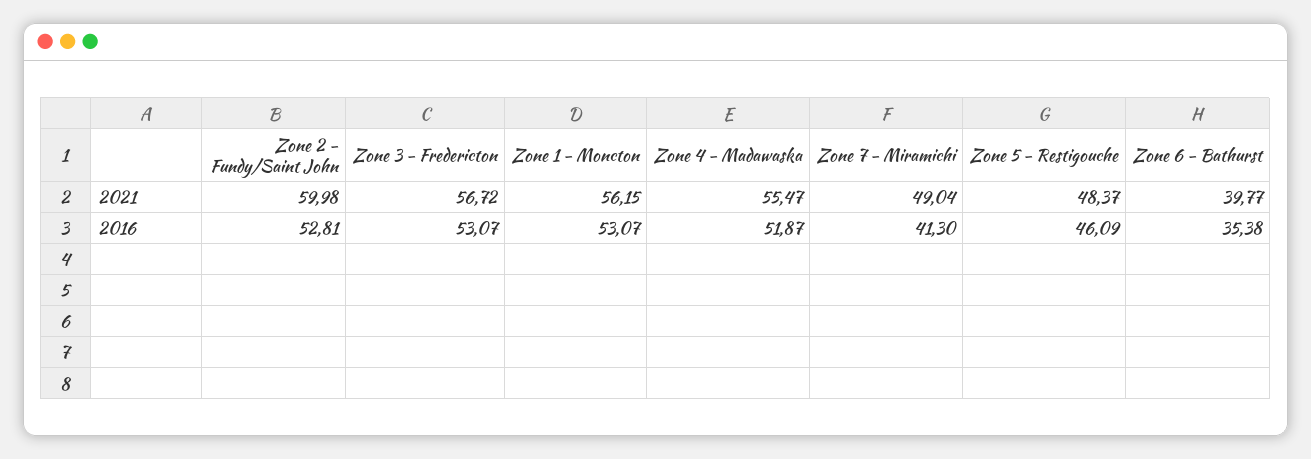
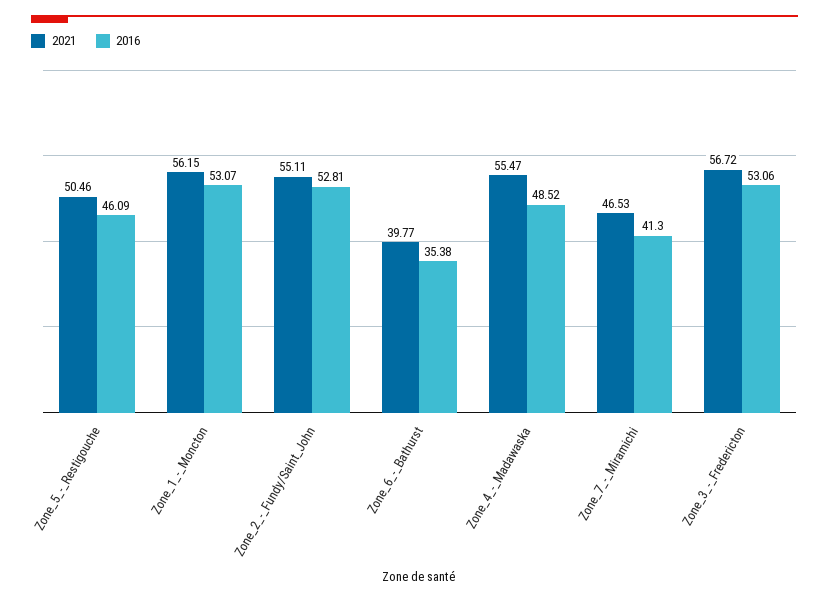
2021, Zone 2 - Fundy/Saint John: 59.98 -> 55.11
2021, Zone 7 - Miramichi: 49.04 -> 46.53
2021, Zone 5 - Restigouche: 48.37 -> 50.46
2016, Zone 3 - Fredericton: 53.07 -> 53.06
2016, Zone 4 - Madawaska: 51.87 -> 48.52

